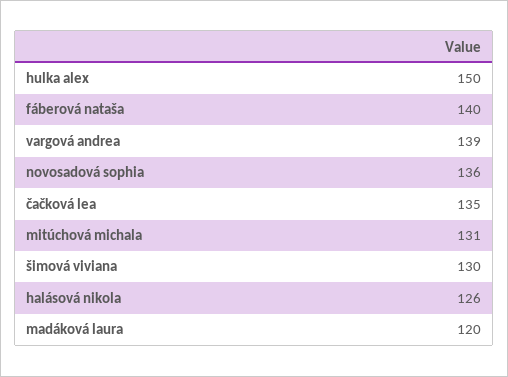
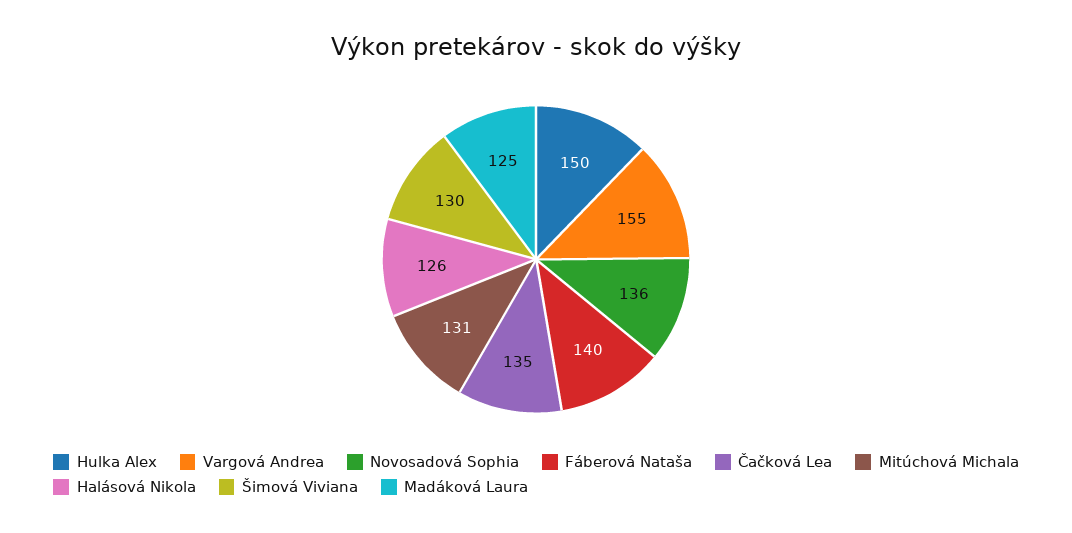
vargová andrea: 139 -> 155
madáková laura: 120 -> 125

